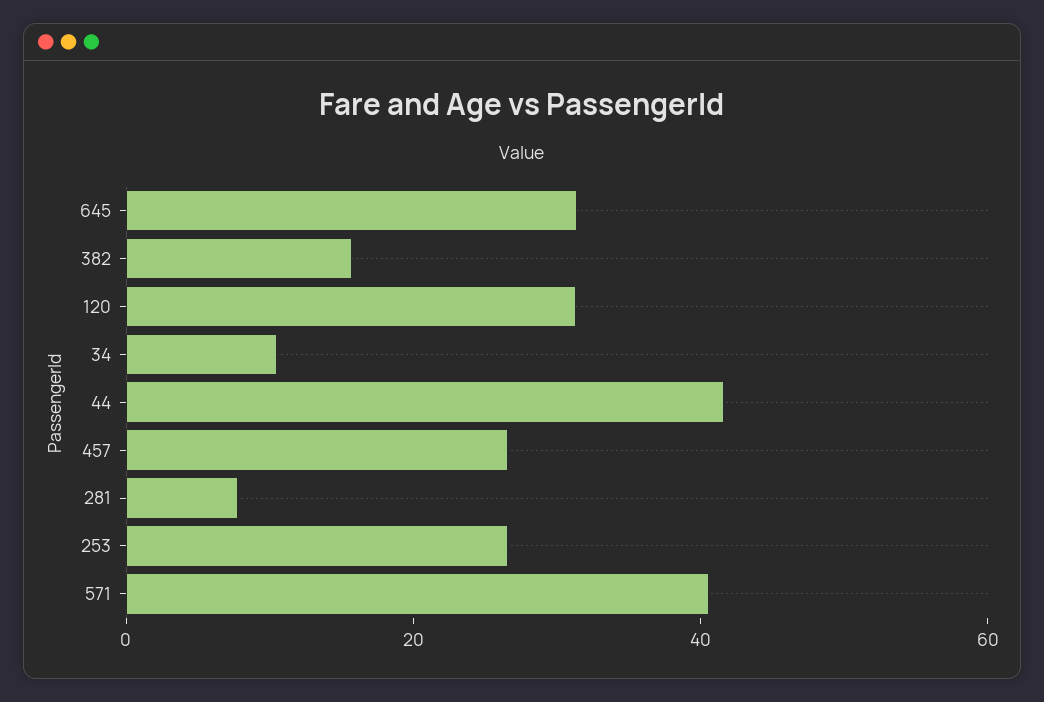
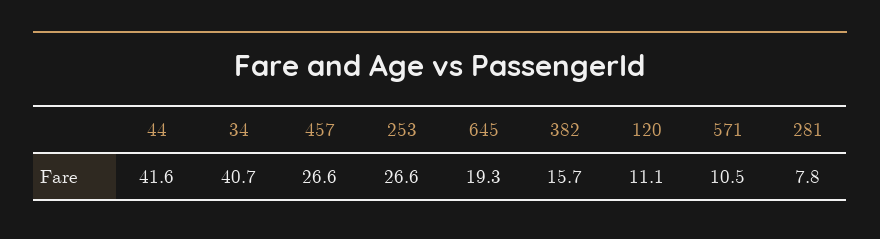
645: 30 -> 19.3
120: 30 -> 11.1
34: 10 -> 40.7
571: 40 -> 10.5

